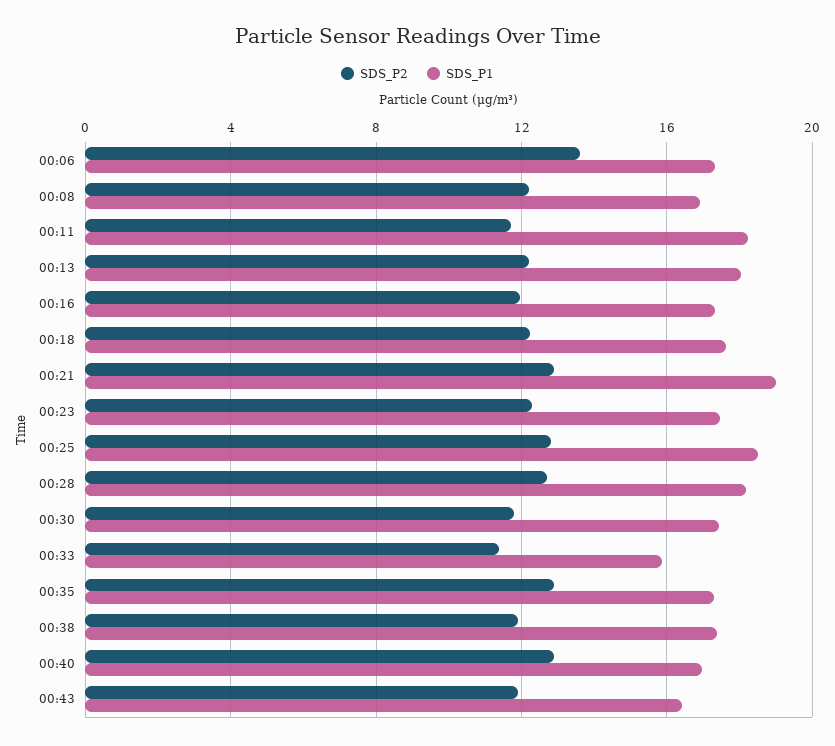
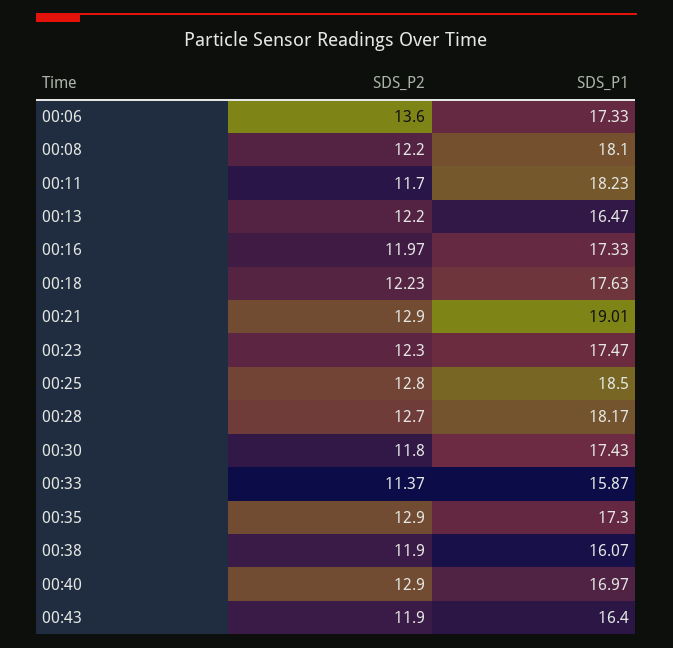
SDS_P1, 00:08: 17 -> 18.1
SDS_P1, 00:13: 18 -> 16.47
SDS_P1, 00:38: 17.5 -> 16.07

